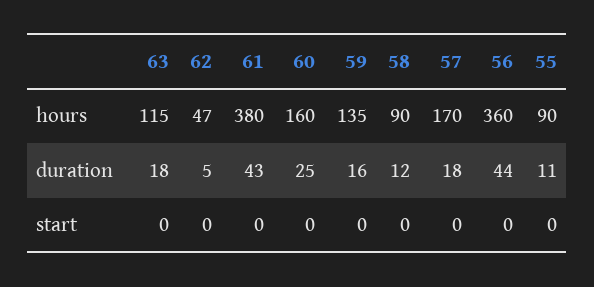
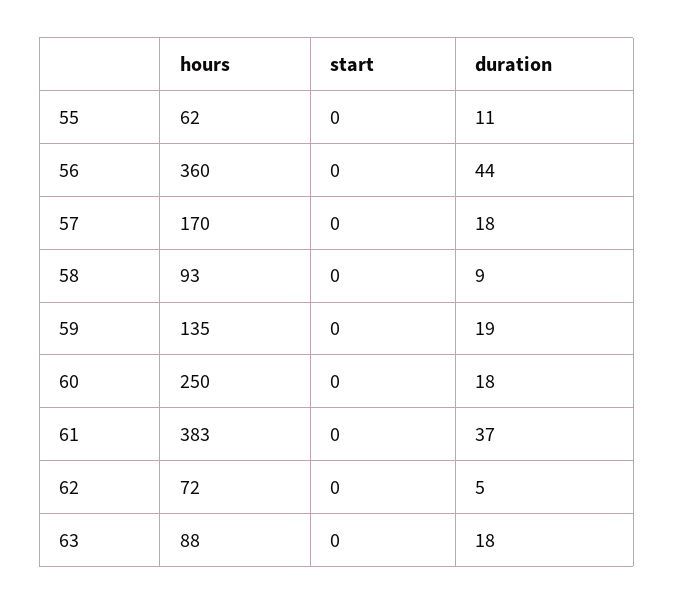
63, hours: 115 -> 88
62, hours: 47 -> 72
61, hours: 380 -> 383
60, hours: 160 -> 250
58, hours: 90 -> 93
55, hours: 90 -> 62
61, duration: 43 -> 37
60, duration: 25 -> 18
59, duration: 16 -> 19
58, duration: 12 -> 9

